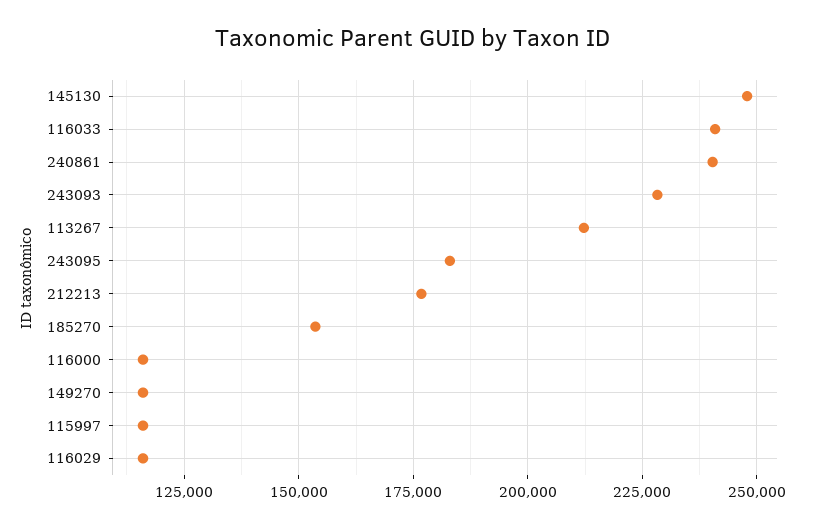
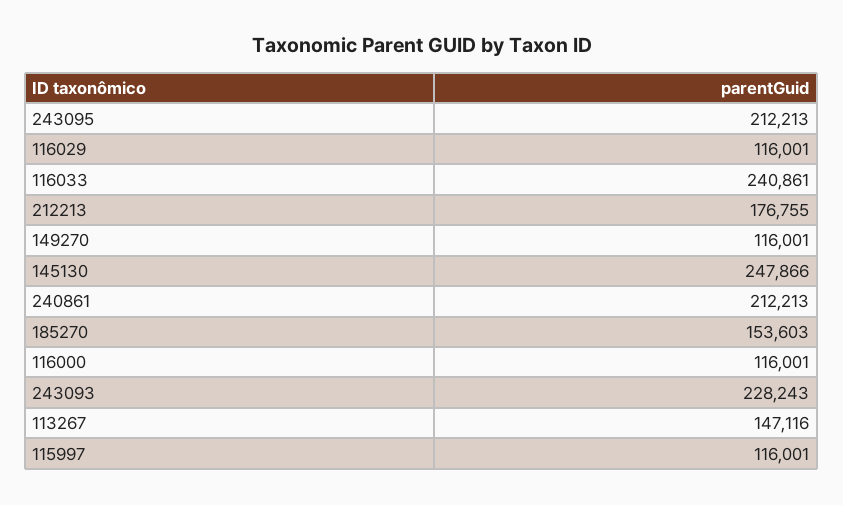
240861: 240000 -> 212213
113267: 212500 -> 147116
243095: 182500 -> 212213

